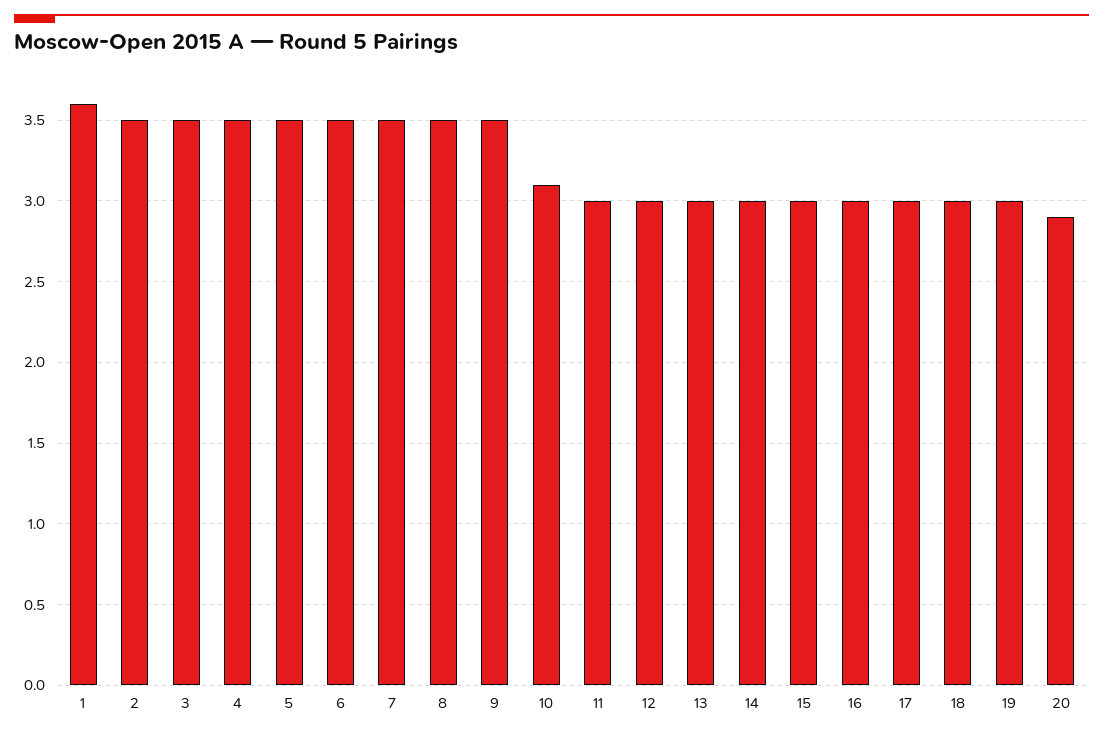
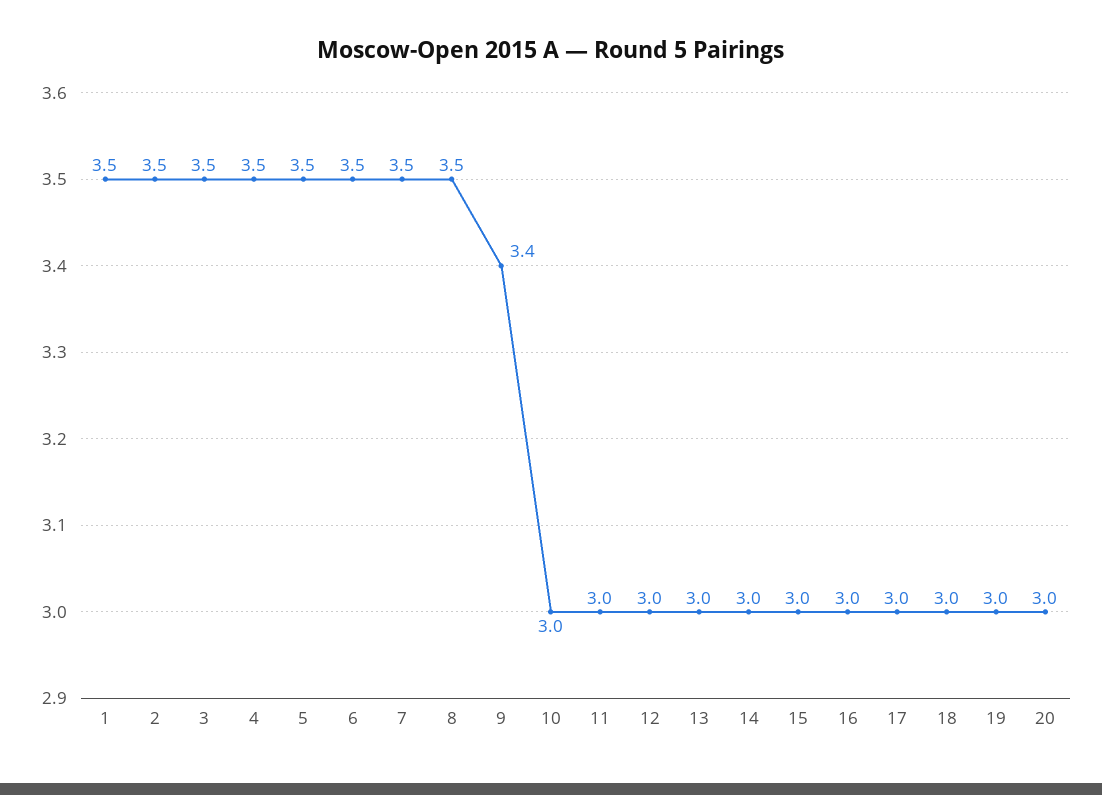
1: 3.6 -> 3.5
9: 3.5 -> 3.4
10: 3.1 -> 3
20: 2.9 -> 3

